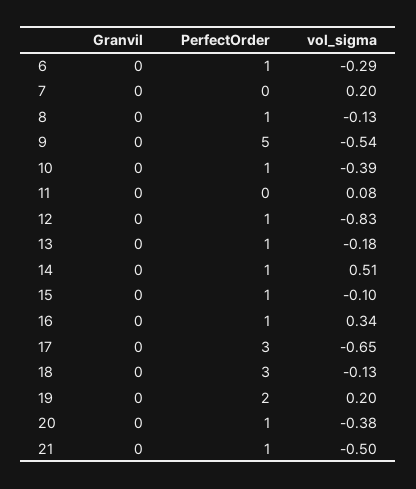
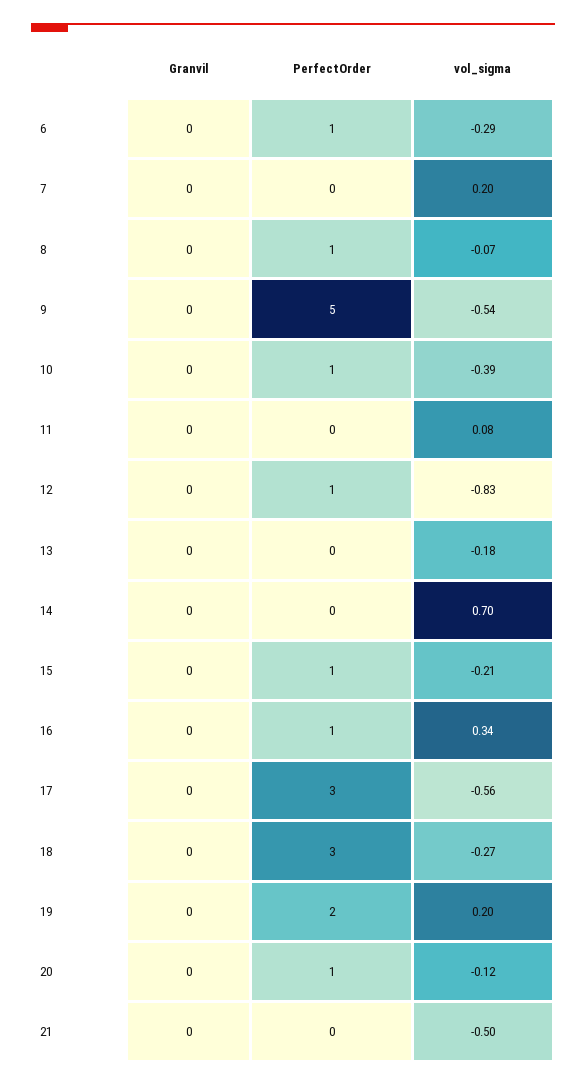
vol_sigma, 8: -0.13 -> -0.07
PerfectOrder, 13: 1 -> 0
PerfectOrder, 14: 1 -> 0
vol_sigma, 14: 0.51 -> 0.7
vol_sigma, 15: -0.1 -> -0.21
vol_sigma, 17: -0.65 -> -0.56
vol_sigma, 18: -0.13 -> -0.27
vol_sigma, 20: -0.38 -> -0.12
PerfectOrder, 21: 1 -> 0

